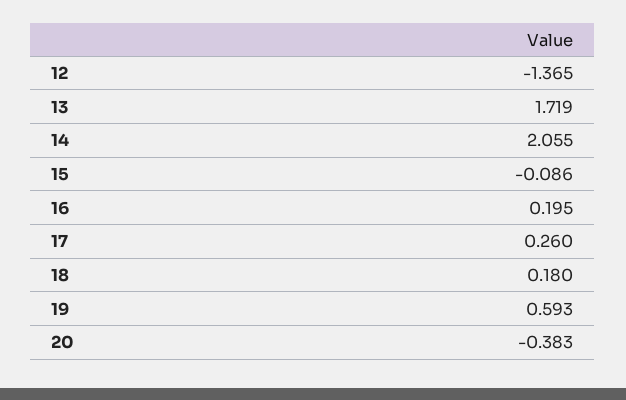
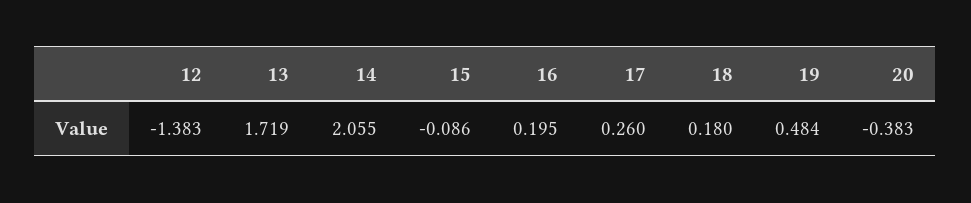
12: -1.365 -> -1.383
19: 0.593 -> 0.484

